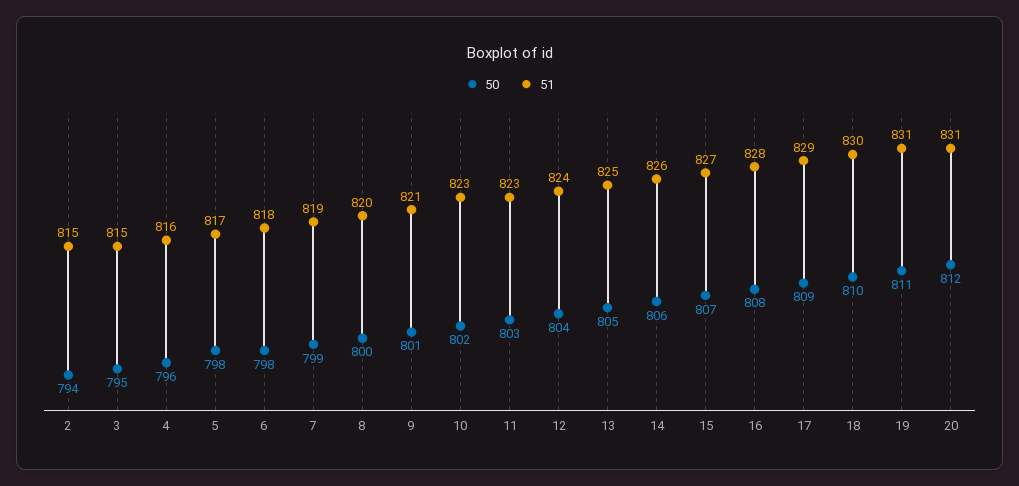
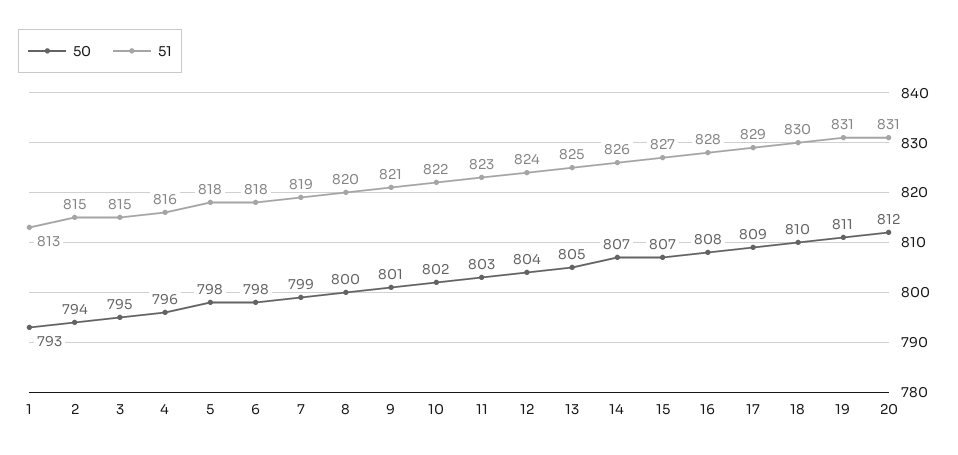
51, 5: 817 -> 818
51, 10: 823 -> 822
50, 14: 806 -> 807
50, 1: none -> 793
51, 1: none -> 813

